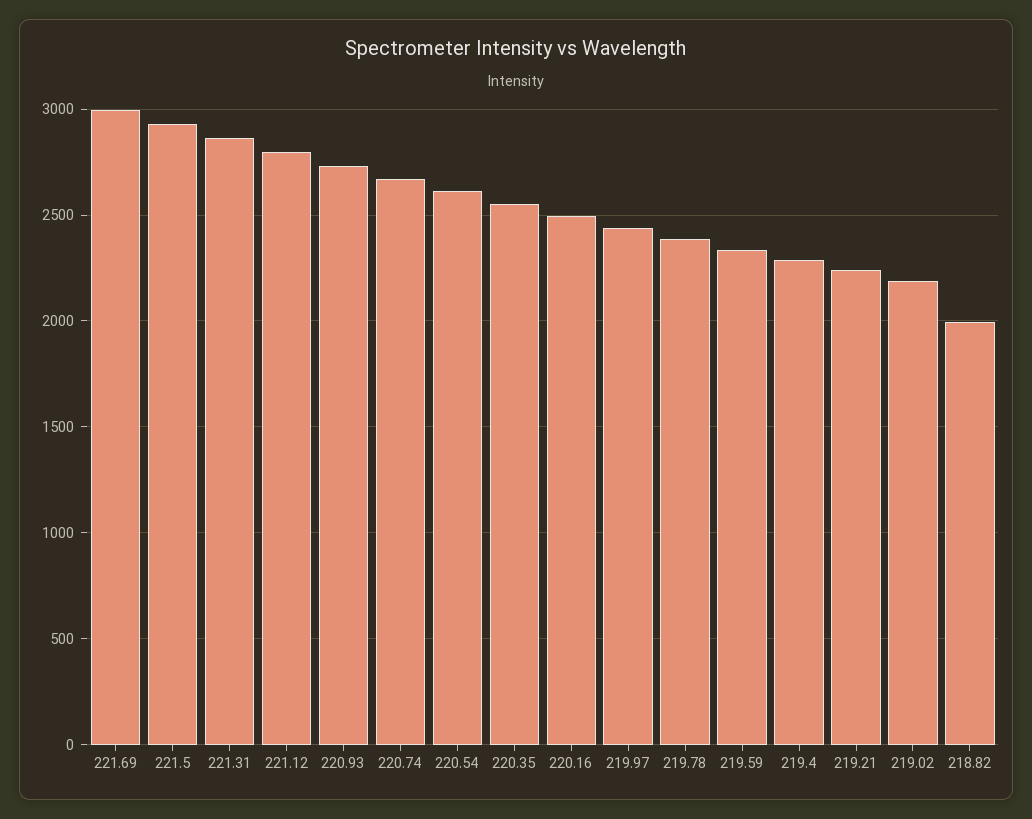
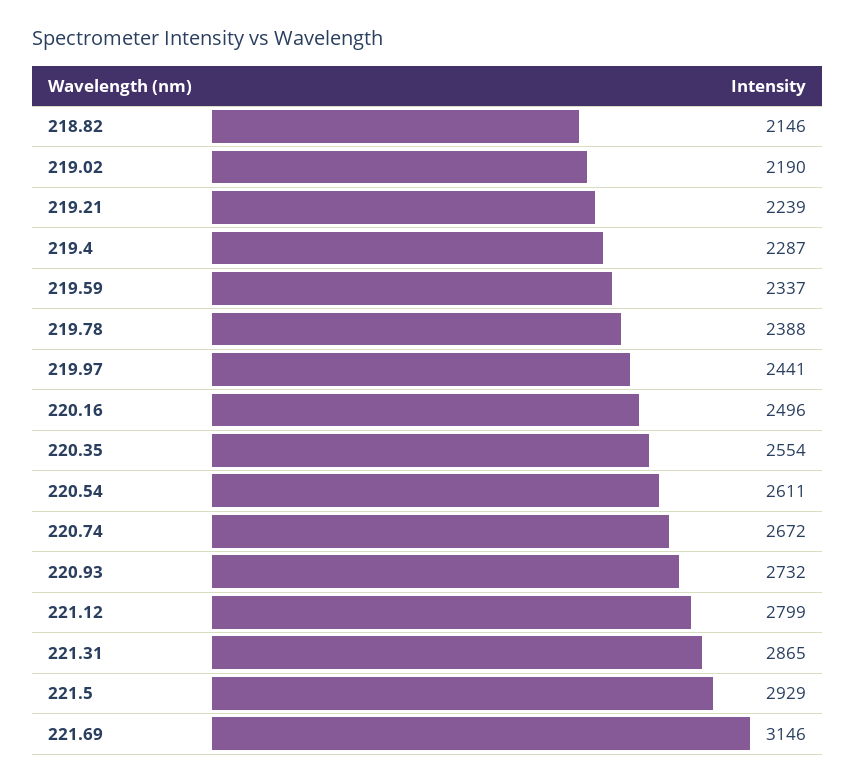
221.69: 3000 -> 3146
218.82: 2000 -> 2146

